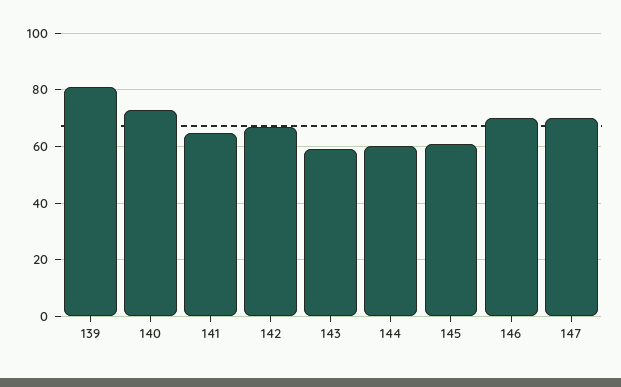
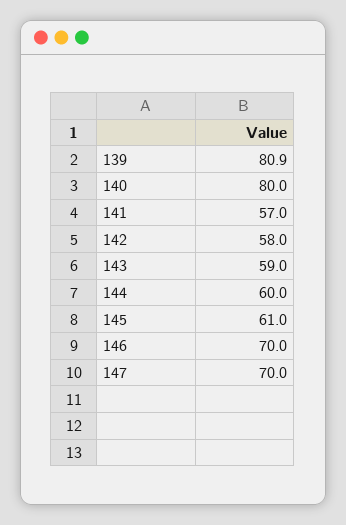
140: 72.5 -> 80
141: 65 -> 57
142: 67.5 -> 58

